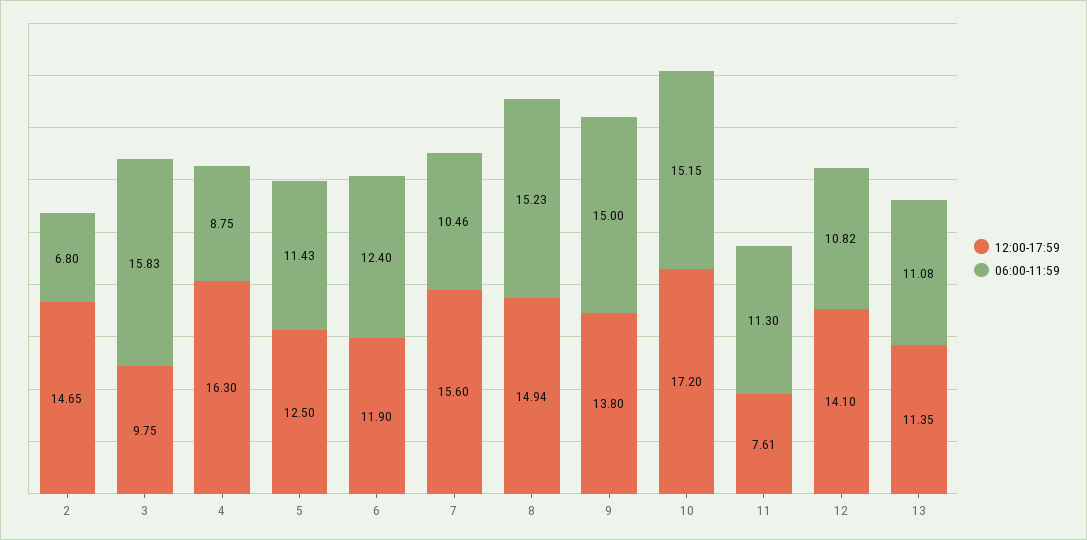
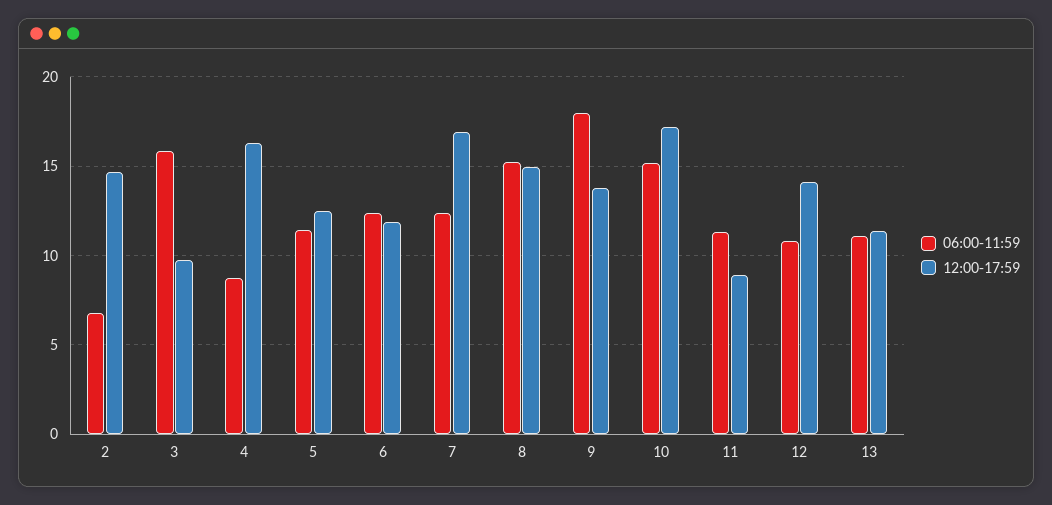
12:00-17:59, 7: 15.6 -> 17
06:00-11:59, 7: 10.46 -> 12.5
06:00-11:59, 9: 15 -> 18
12:00-17:59, 11: 7.61 -> 9

